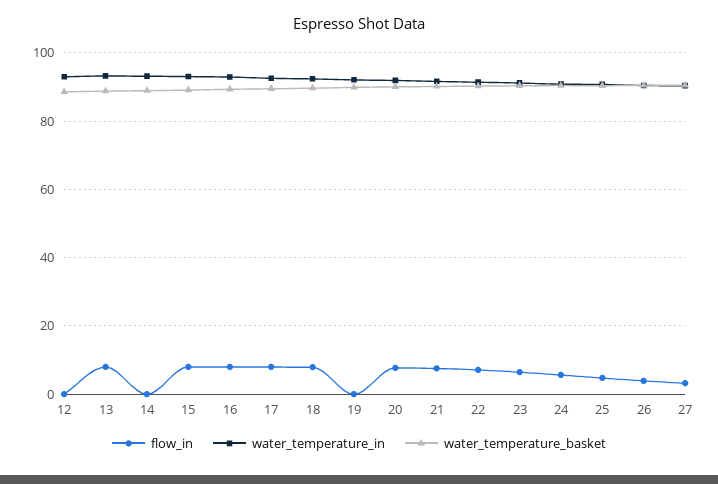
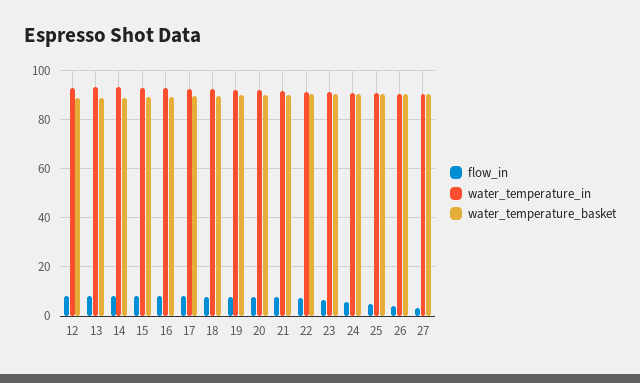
flow_in, 12: 0 -> 7.5
flow_in, 14: 0 -> 7.5
flow_in, 19: 0 -> 7.5

